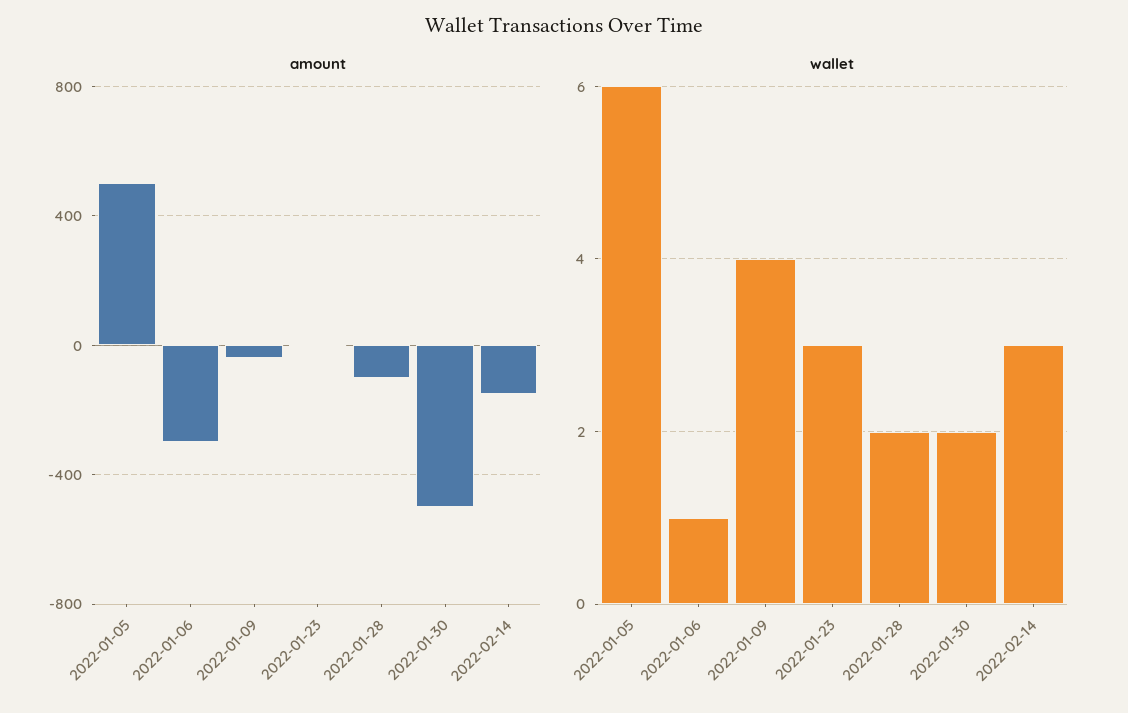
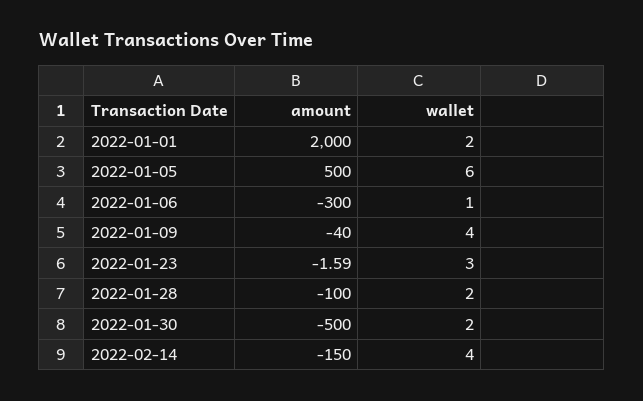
wallet, 2022-02-14: 3 -> 4
amount, 2022-01-01: none -> 2000
wallet, 2022-01-01: none -> 2

